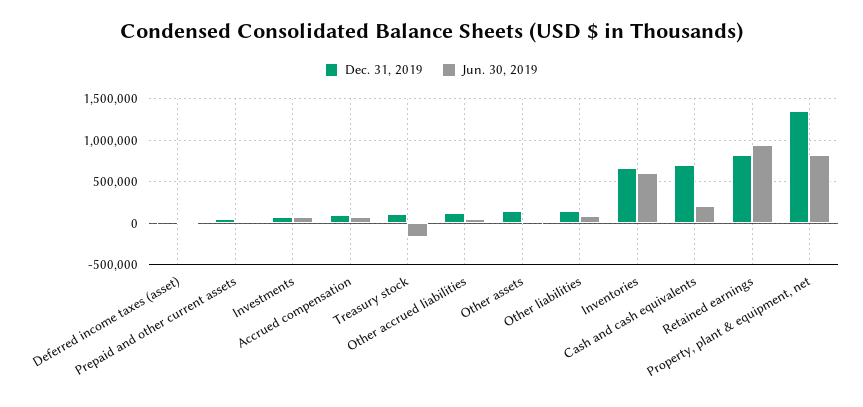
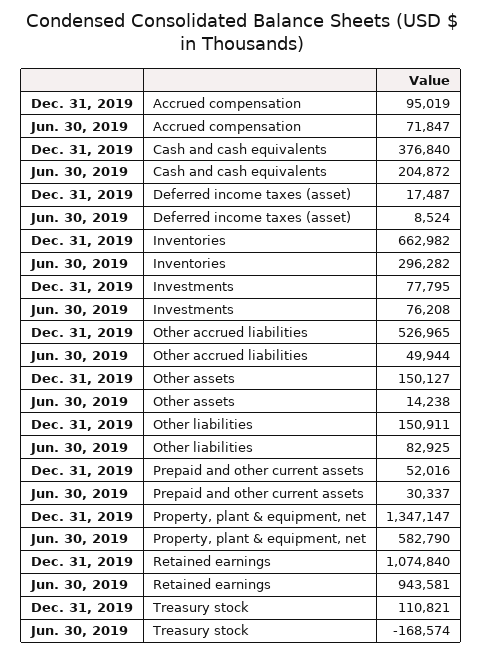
Dec. 31, 2019, Other accrued liabilities: 100000 -> 526965
Jun. 30, 2019, Inventories: 600000 -> 296282
Dec. 31, 2019, Cash and cash equivalents: 700000 -> 376840
Dec. 31, 2019, Retained earnings: 800000 -> 1074840
Jun. 30, 2019, Property, plant & equipment, net: 800000 -> 582790

